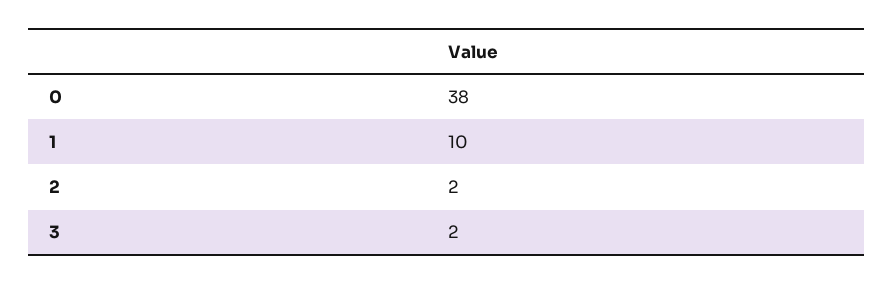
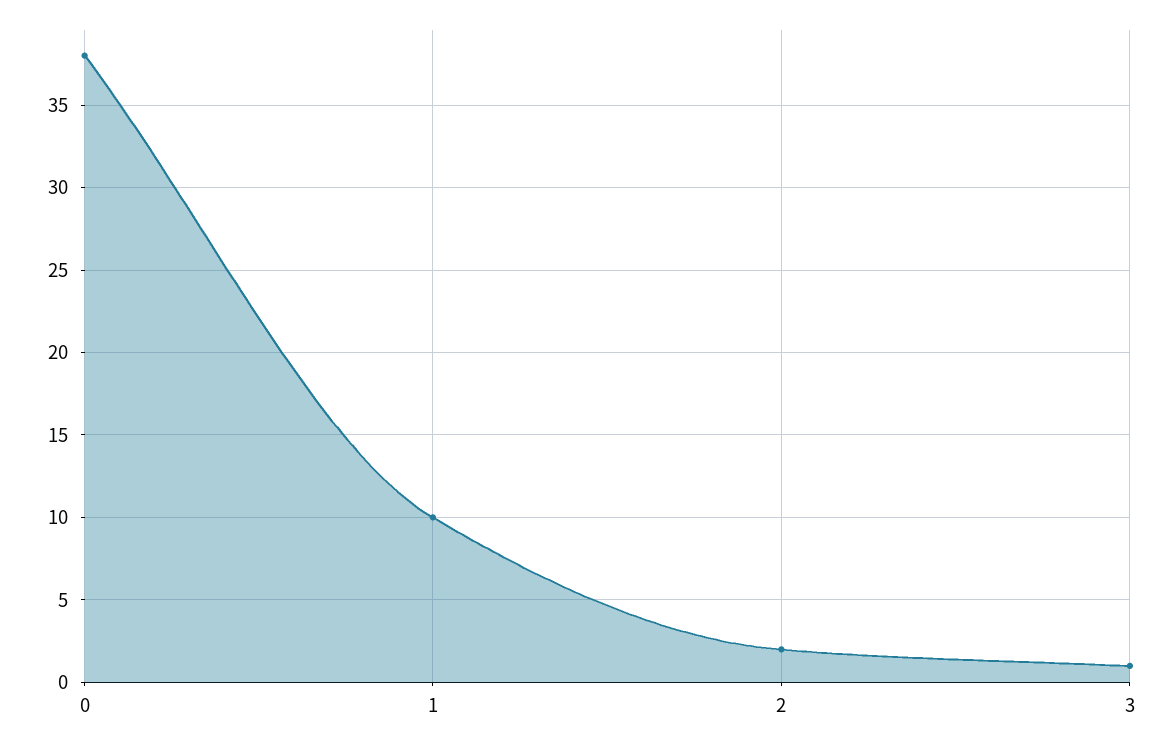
3: 2 -> 1

